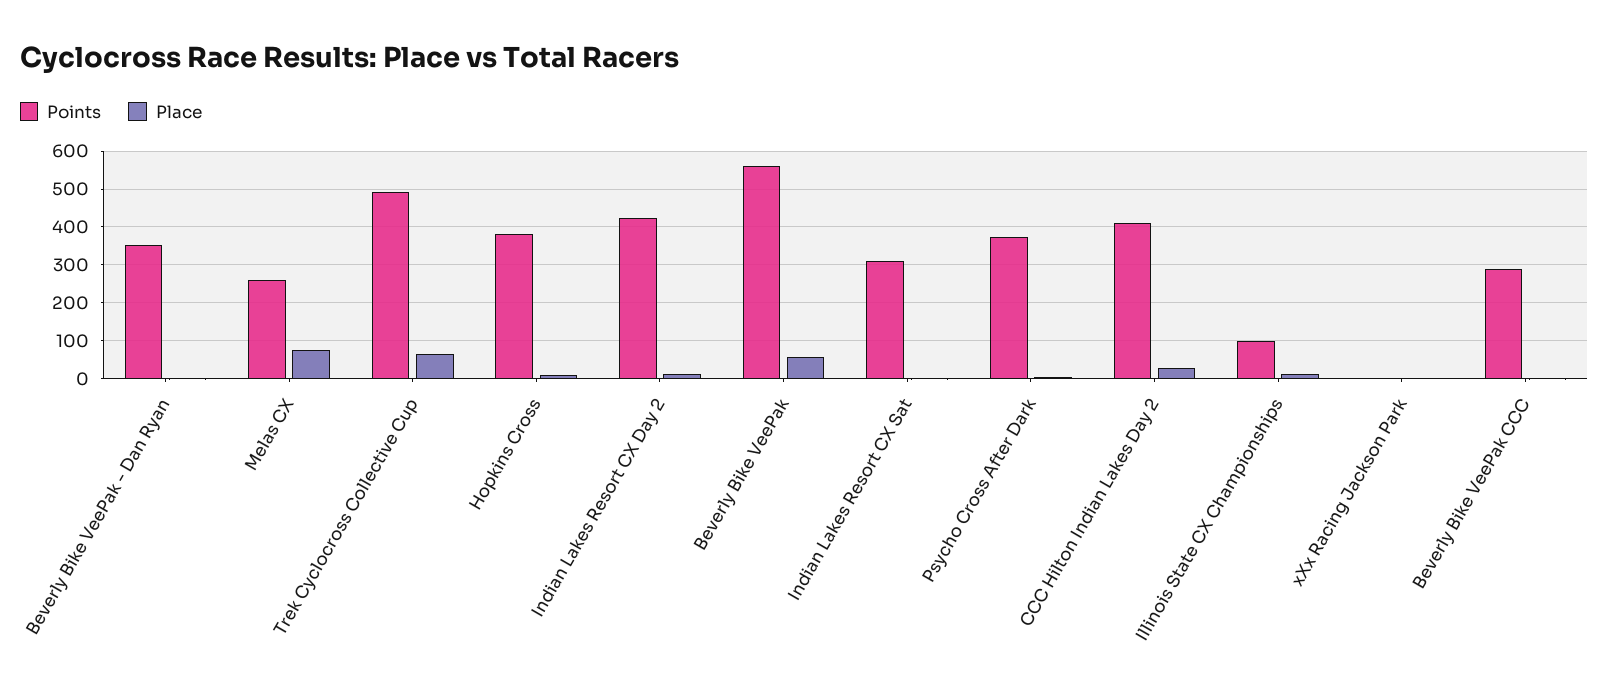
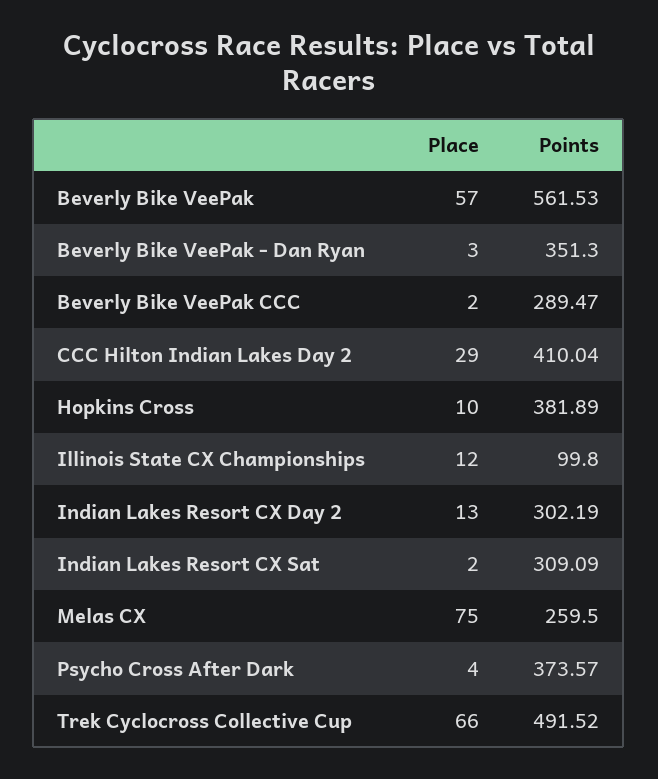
Points, Indian Lakes Resort CX Day 2: 420 -> 302.19
Points, xXx Racing Jackson Park: 0 -> none
Place, xXx Racing Jackson Park: 0 -> none

